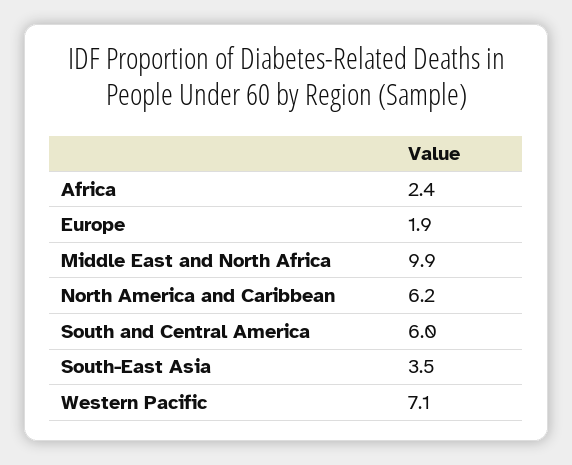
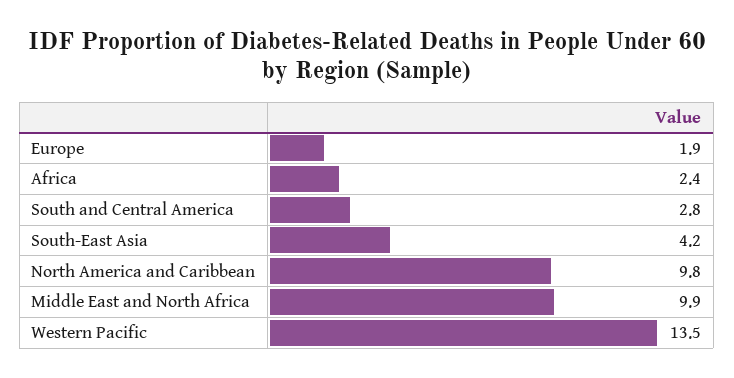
North America and Caribbean: 6.2 -> 9.8
South and Central America: 6 -> 2.8
South-East Asia: 3.5 -> 4.2
Western Pacific: 7.1 -> 13.5

